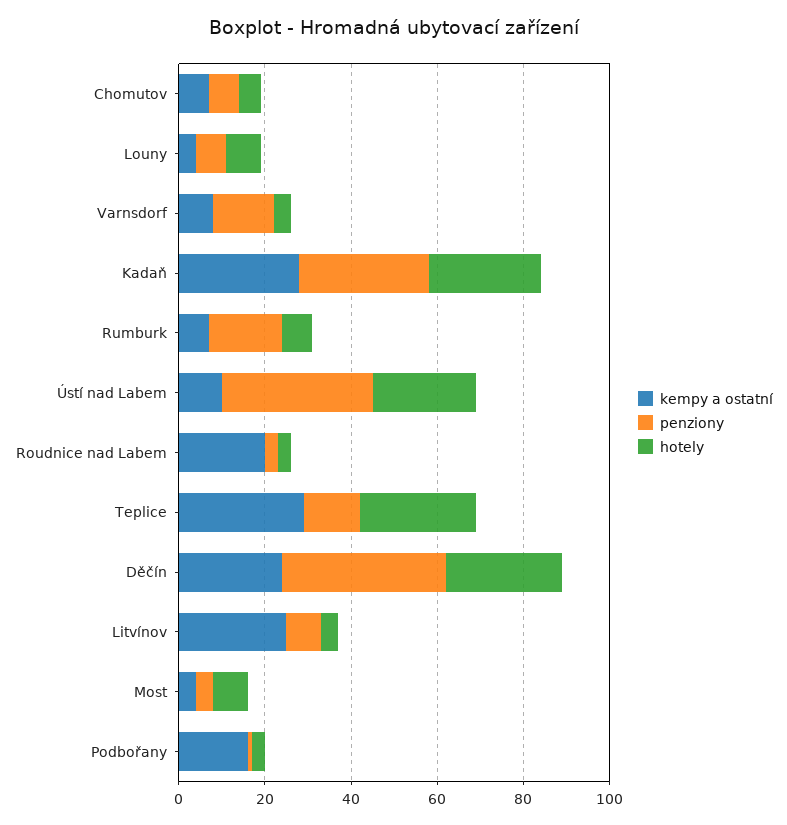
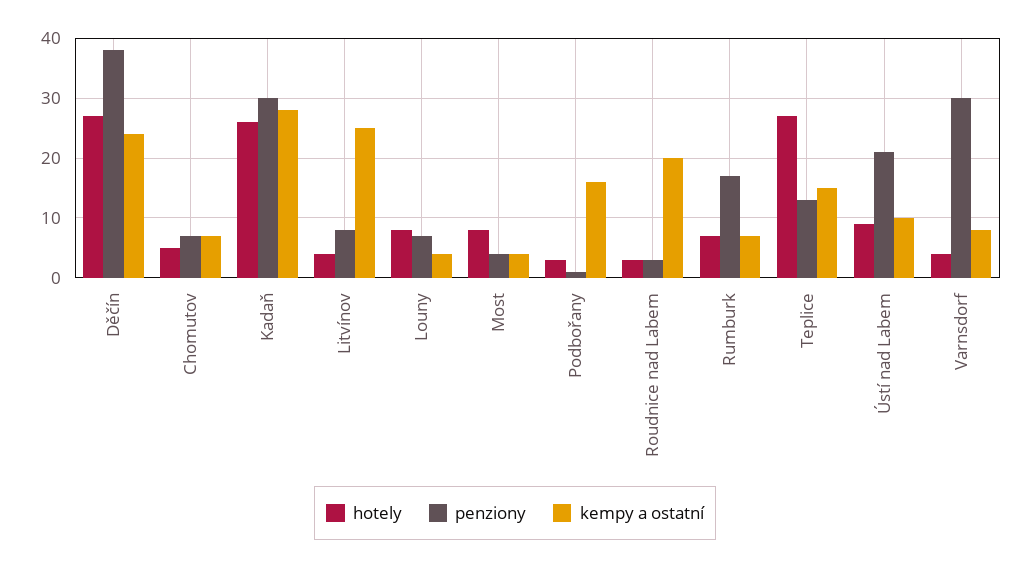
penziony, Varnsdorf: 15 -> 30
penziony, Ústí nad Labem: 35 -> 20
hotely, Ústí nad Labem: 25 -> 10
kempy a ostatní, Teplice: 30 -> 15

